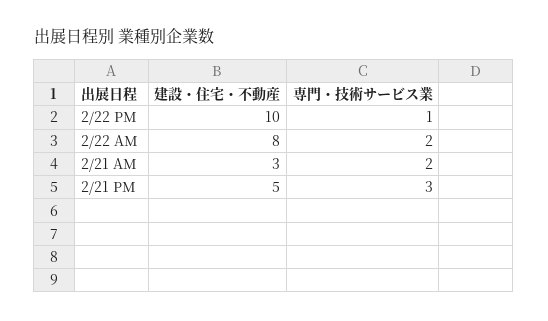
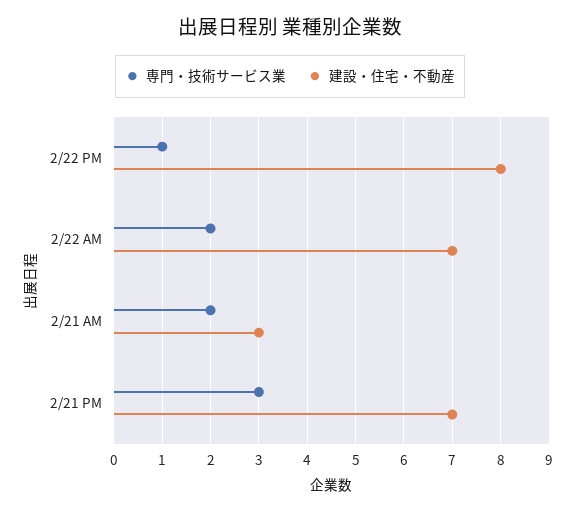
建設・住宅・不動産, 2/22 PM: 10 -> 8
建設・住宅・不動産, 2/22 AM: 8 -> 7
建設・住宅・不動産, 2/21 PM: 5 -> 7

